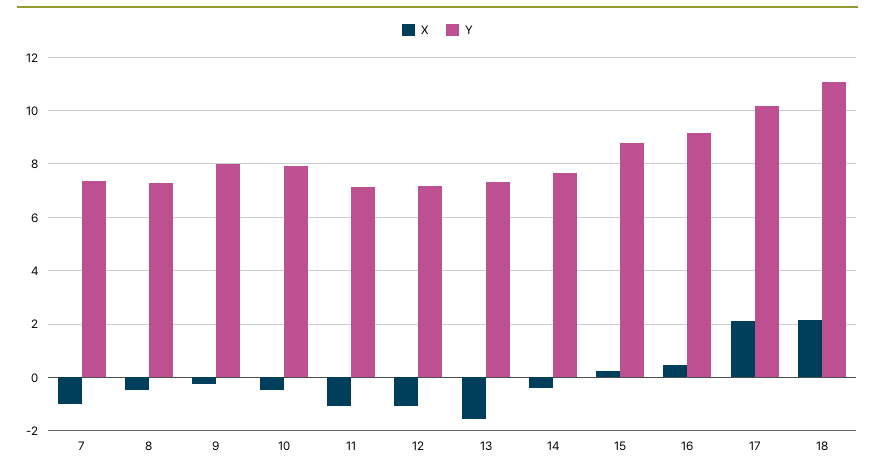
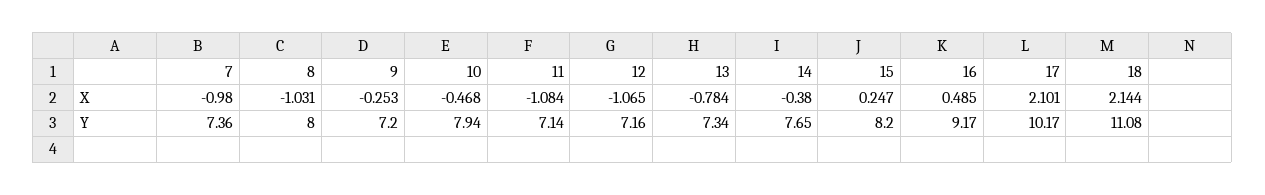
X, 8: -0.5 -> -1.031
Y, 8: 7.25 -> 8
Y, 9: 8 -> 7.2
X, 13: -1.5 -> -0.784
Y, 15: 8.75 -> 8.2

